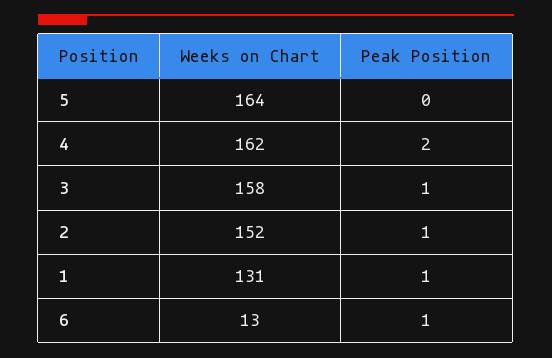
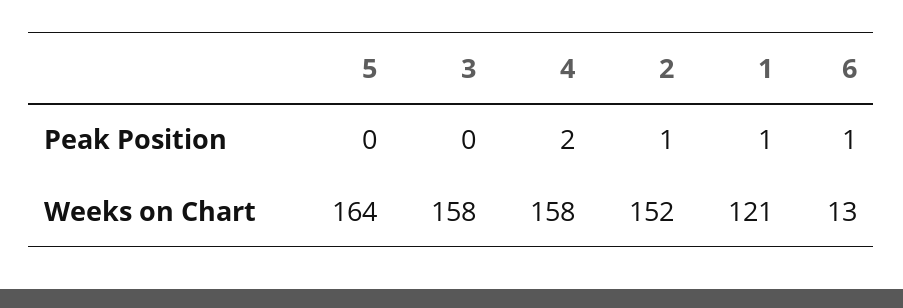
Weeks on Chart, 4: 162 -> 158
Peak Position, 3: 1 -> 0
Weeks on Chart, 1: 131 -> 121

